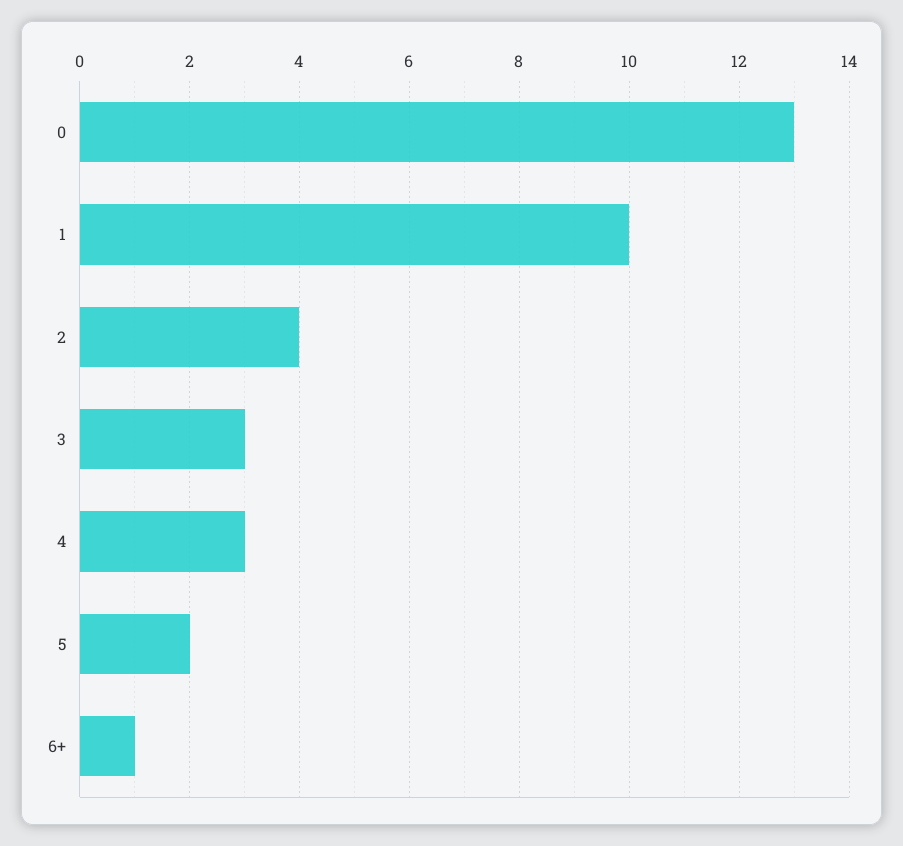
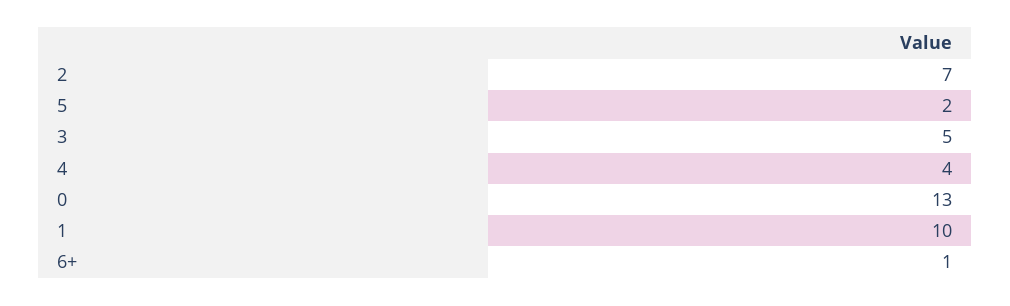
2: 4 -> 7
3: 3 -> 5
4: 3 -> 4

